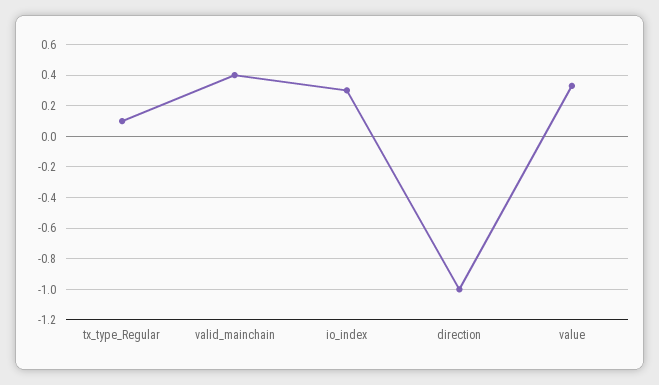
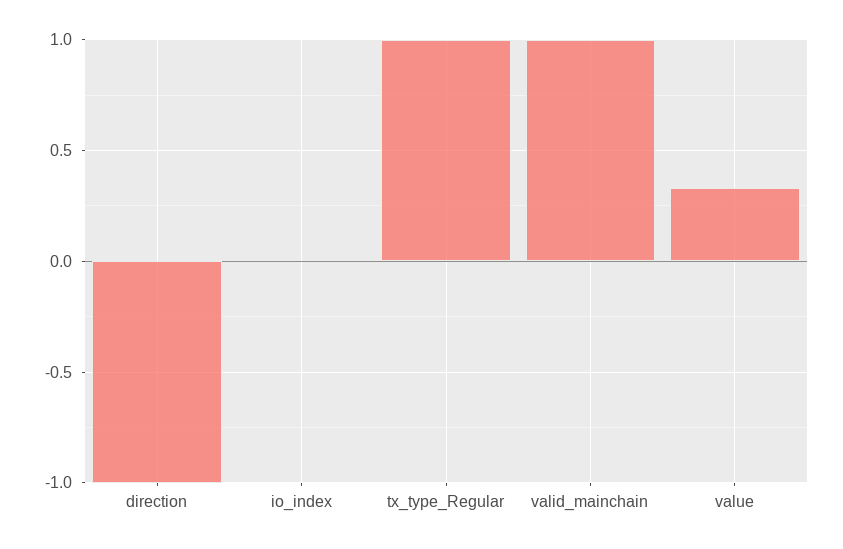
tx_type_Regular: 0.1 -> 1
valid_mainchain: 0.4 -> 1
io_index: 0.3 -> 0

